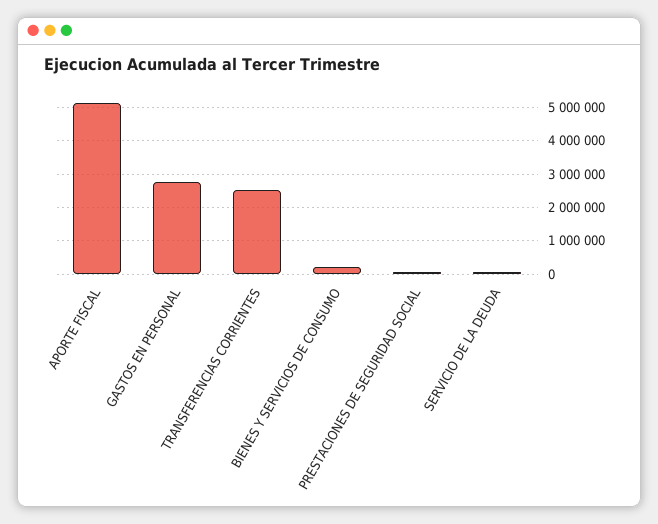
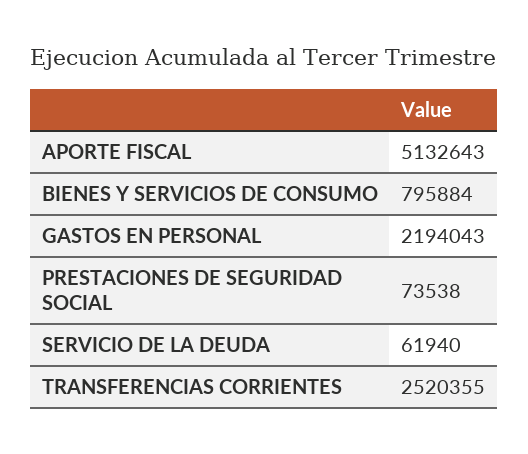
GASTOS EN PERSONAL: 2800000 -> 2194043
BIENES Y SERVICIOS DE CONSUMO: 200000 -> 795884

